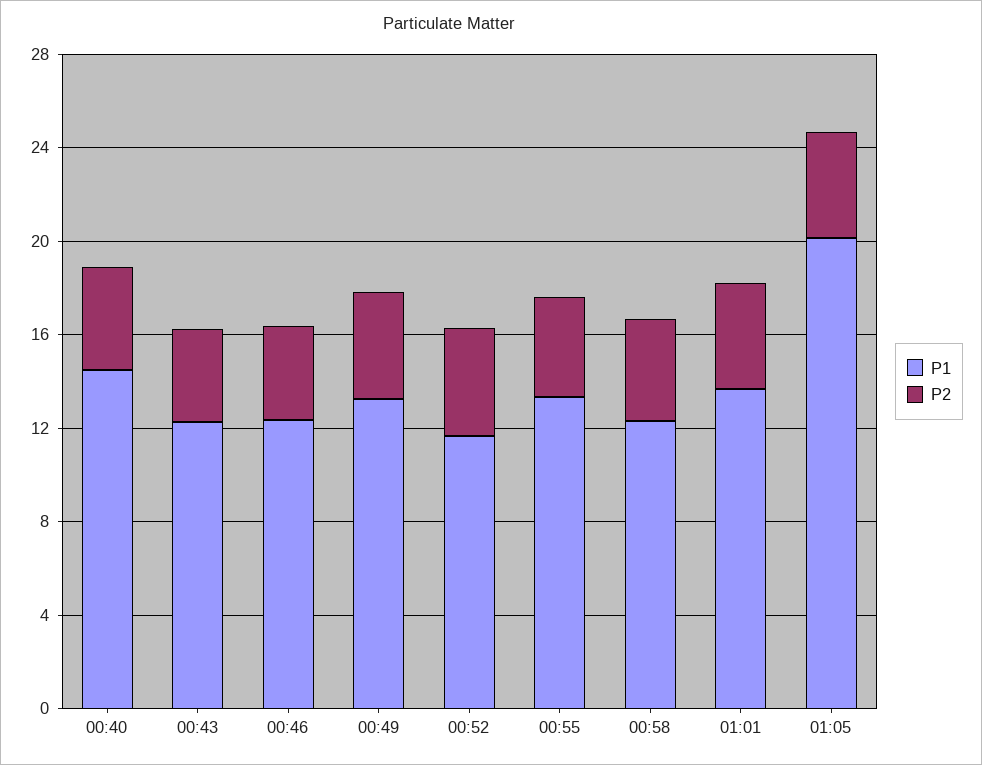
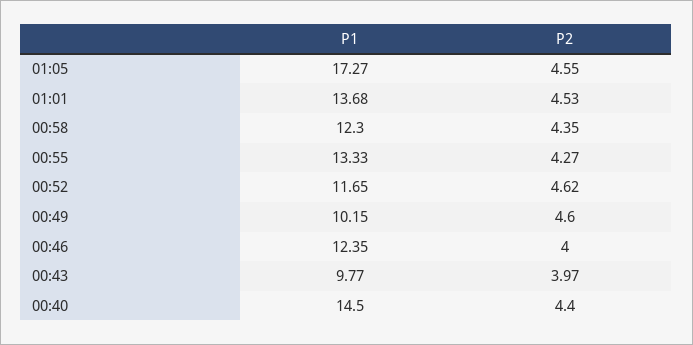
P1, 00:43: 12 -> 9.77
P1, 00:49: 13 -> 10.15
P1, 01:05: 20 -> 17.27

